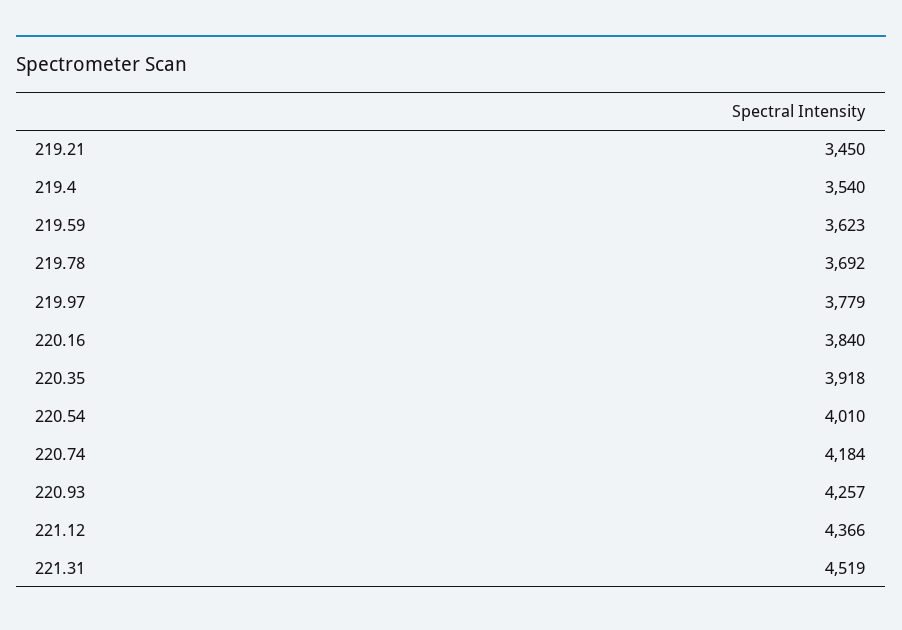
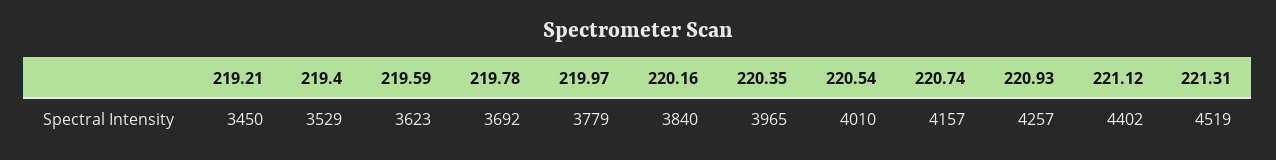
219.4: 3540 -> 3529
220.35: 3918 -> 3965
220.74: 4184 -> 4157
221.12: 4366 -> 4402

